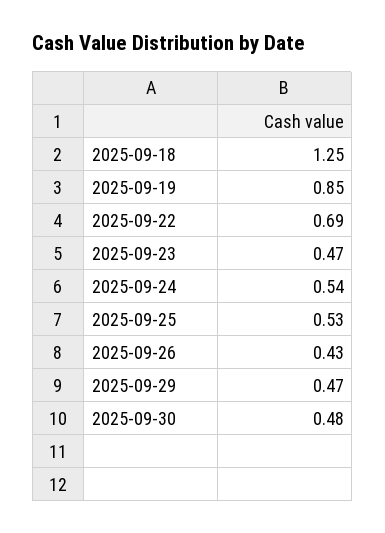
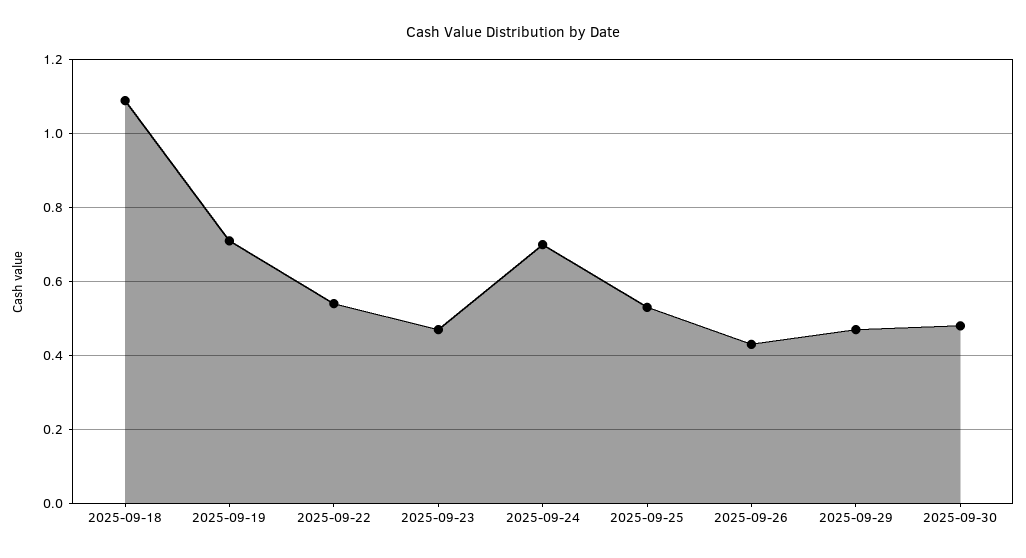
2025-09-18: 1.25 -> 1.1
2025-09-19: 0.85 -> 0.7
2025-09-22: 0.69 -> 0.55
2025-09-24: 0.54 -> 0.7

